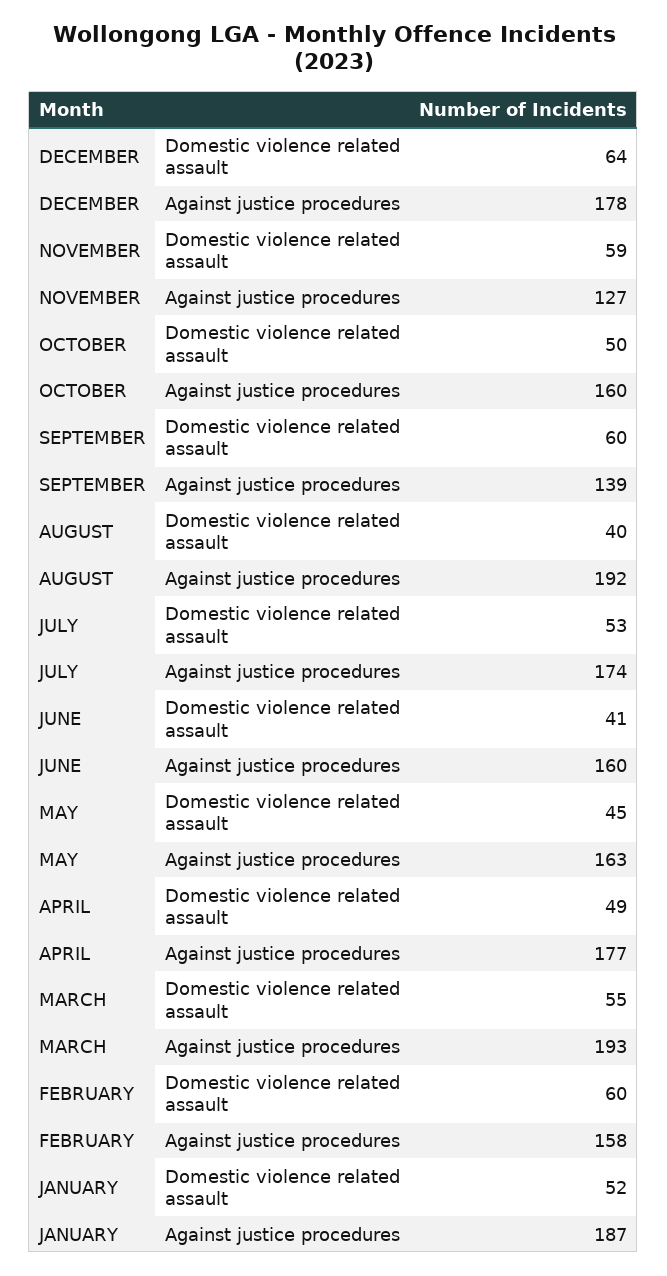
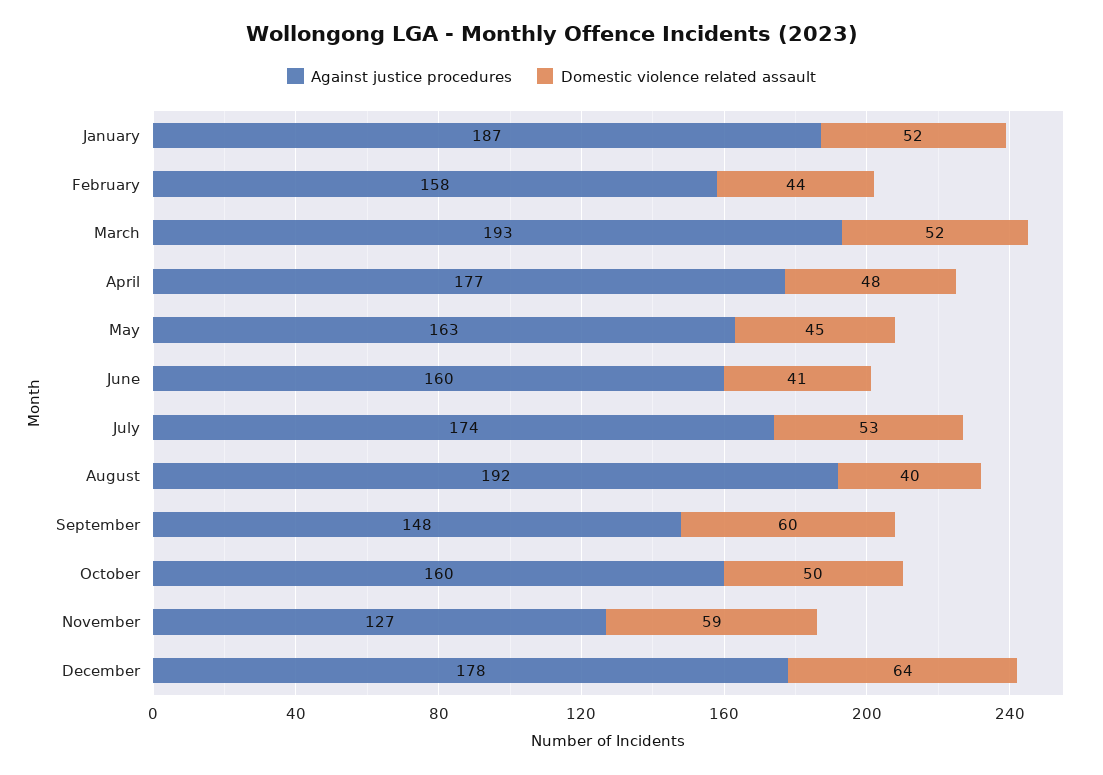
Against justice procedures, SEPTEMBER: 139 -> 148
Domestic violence related assault, APRIL: 49 -> 48
Domestic violence related assault, MARCH: 55 -> 52
Domestic violence related assault, FEBRUARY: 60 -> 44

